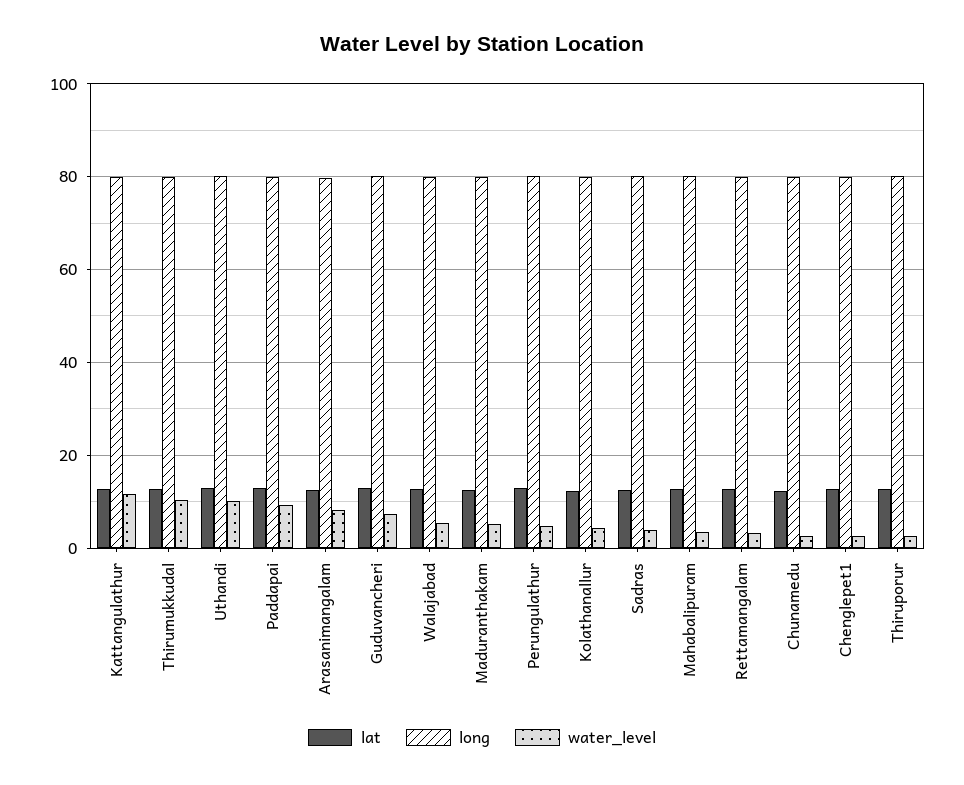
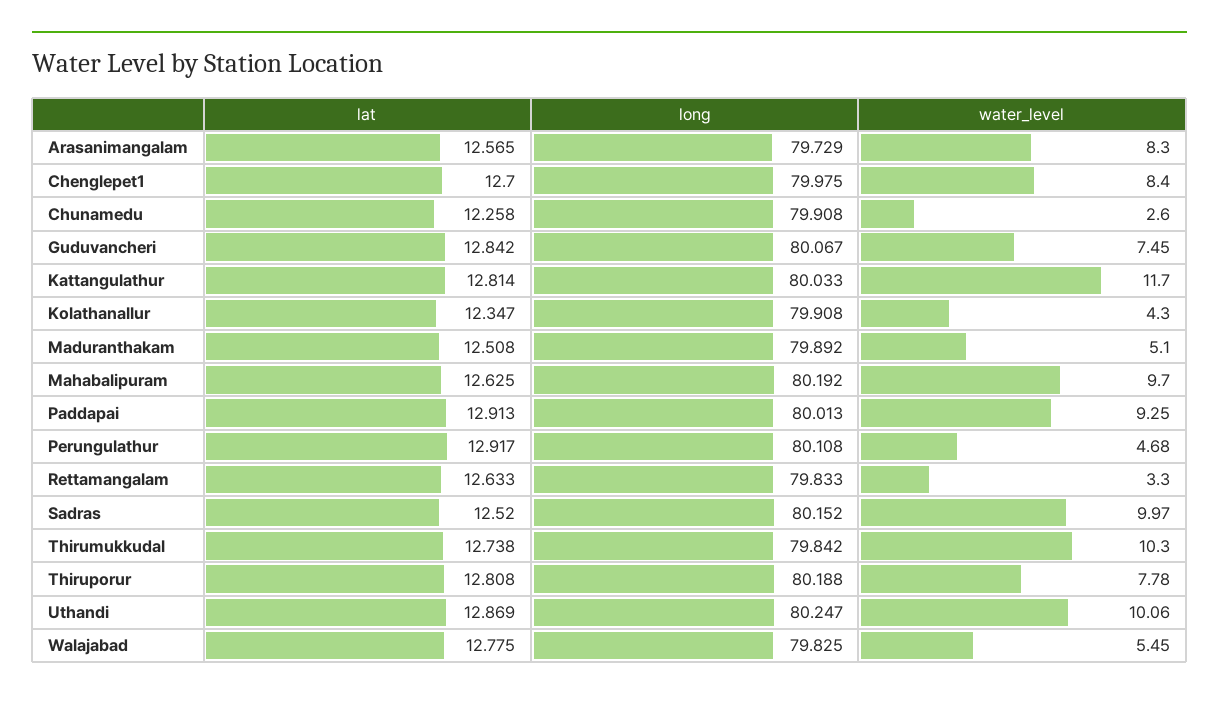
water_level, Sadras: 4 -> 9.97
water_level, Mahabalipuram: 4 -> 9.7
water_level, Chenglepet1: 2 -> 8.4
water_level, Thiruporur: 2 -> 7.78

